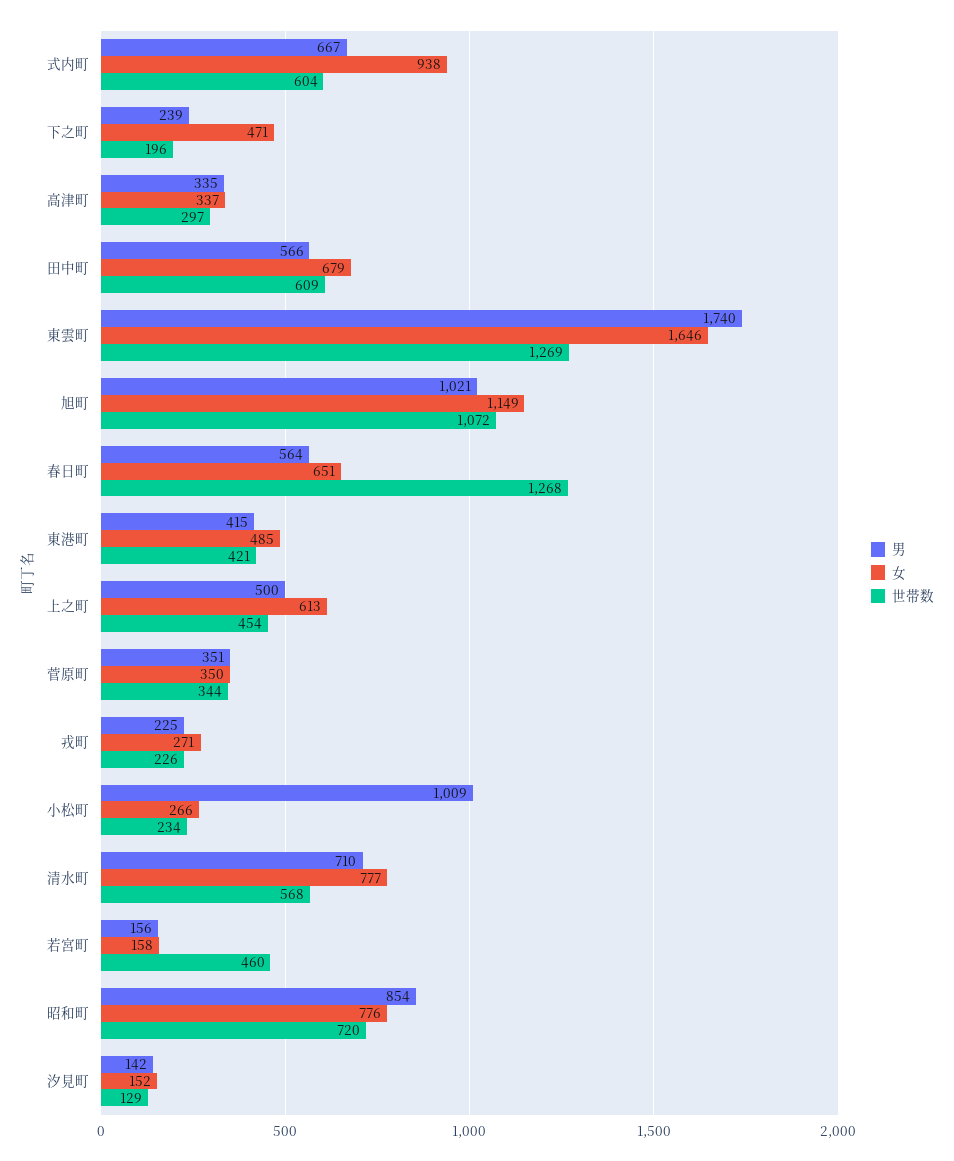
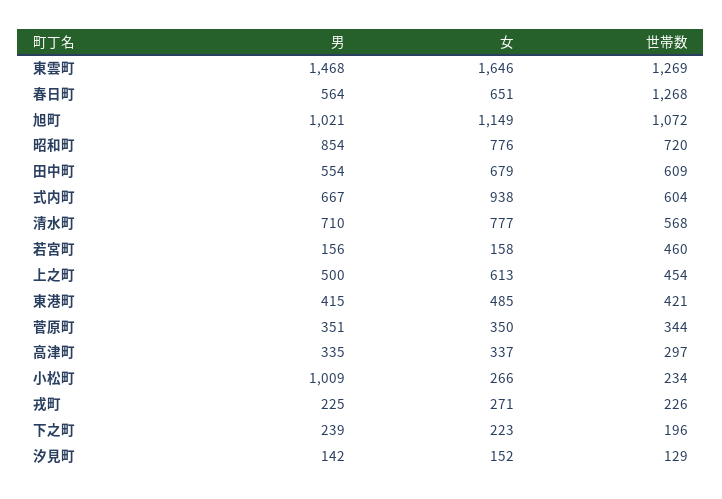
女, 下之町: 471 -> 223
男, 田中町: 566 -> 554
男, 東雲町: 1740 -> 1468

